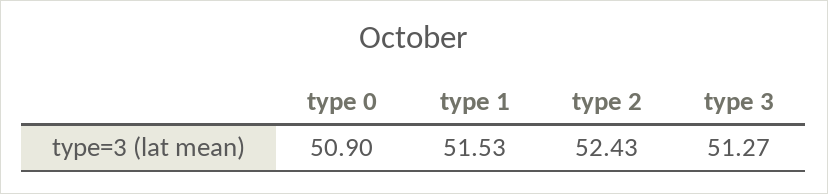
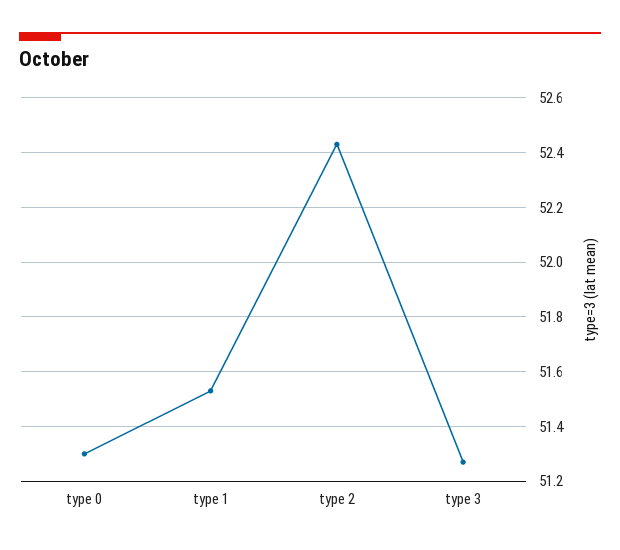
type 0: 50.9 -> 51.3

